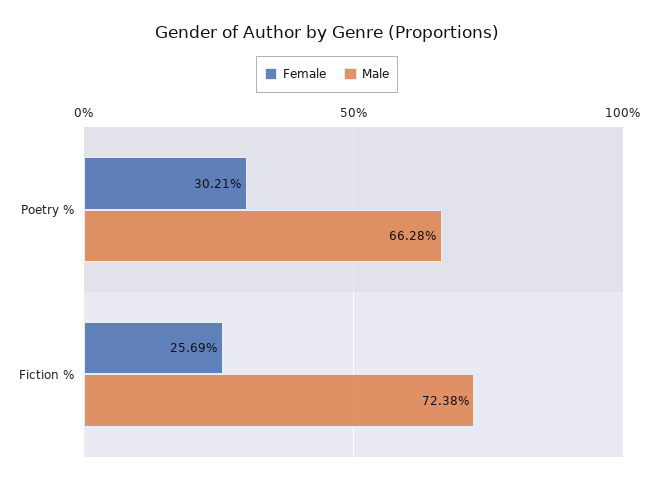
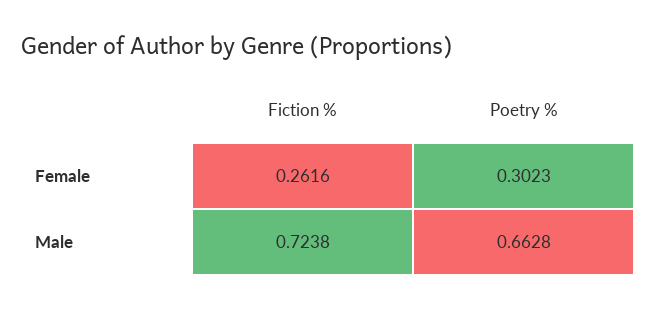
Female, Poetry %: 0.3021 -> 0.3023
Female, Fiction %: 0.2569 -> 0.2616

